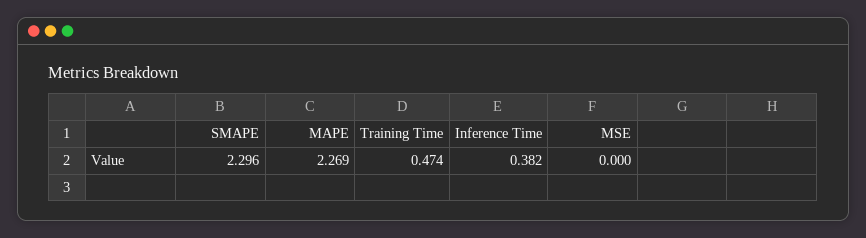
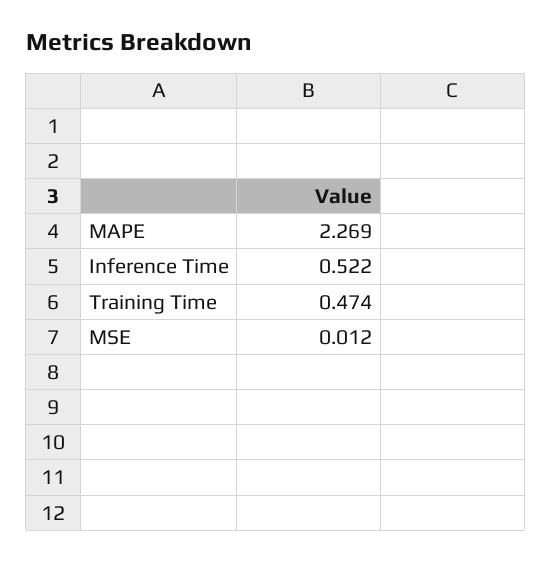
SMAPE: 2.296 -> none
Inference Time: 0.382 -> 0.522
MSE: 0 -> 0.012

